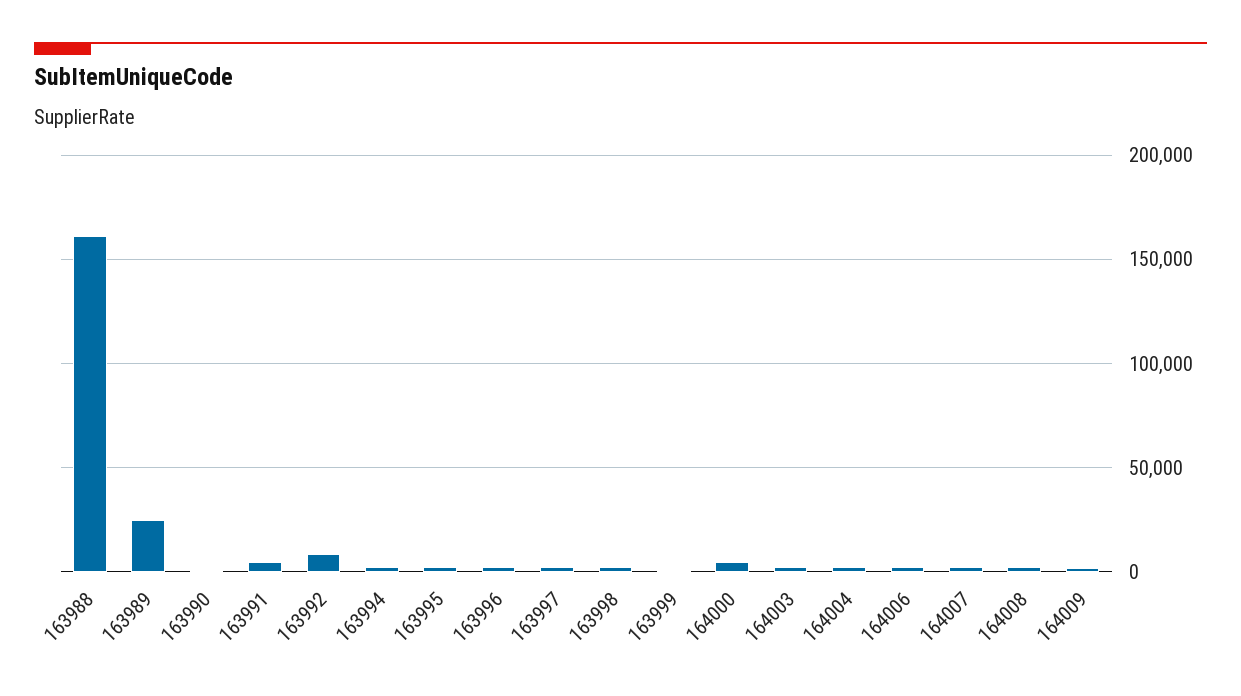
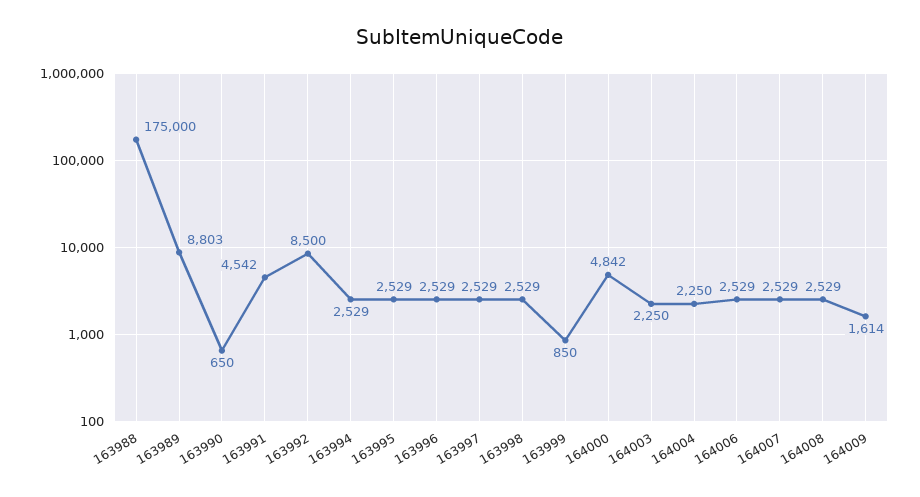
163988: 160000 -> 175000
163989: 25000 -> 8803

